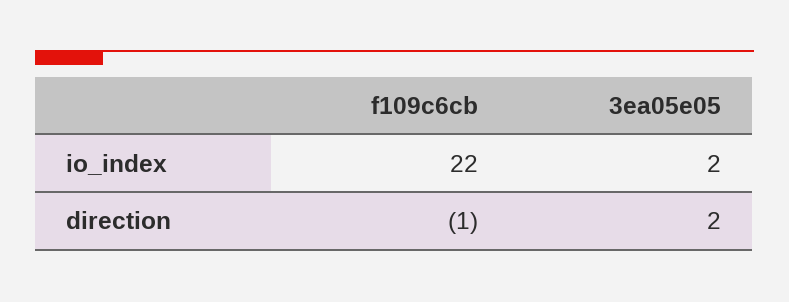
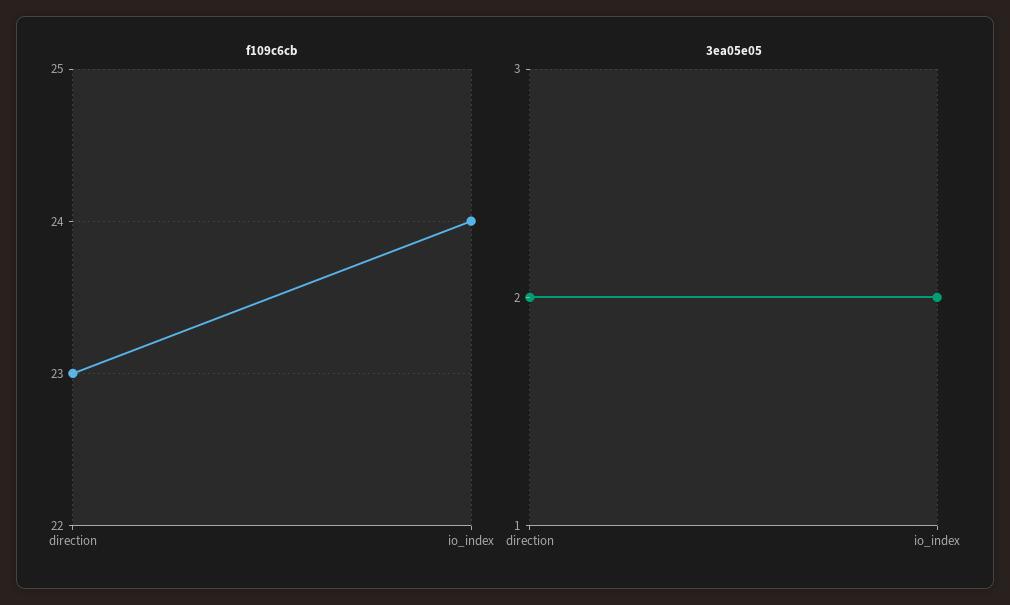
f109c6cb, io_index: 22 -> 24
f109c6cb, direction: -1 -> 23

